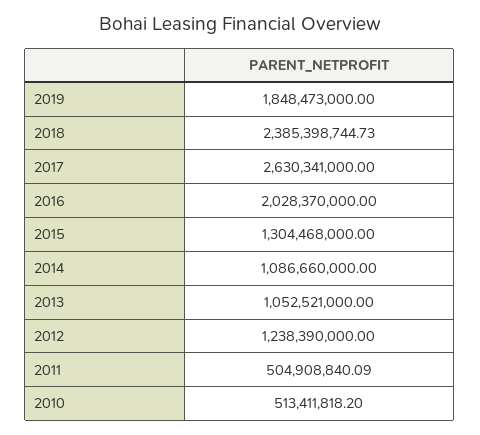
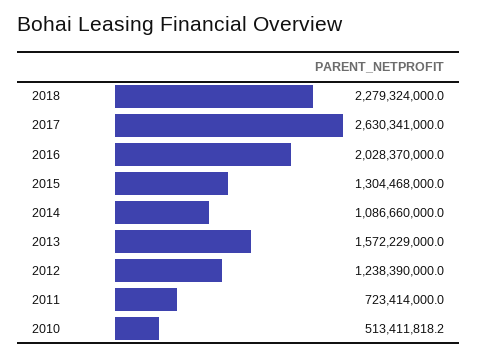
2019: 1848473000 -> none
2018: 2385398744.73 -> 2279324000
2013: 1052521000 -> 1572229000
2011: 504908840.09 -> 723414000

